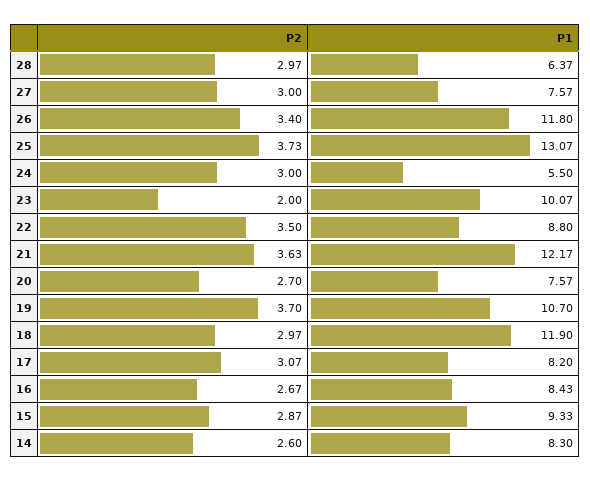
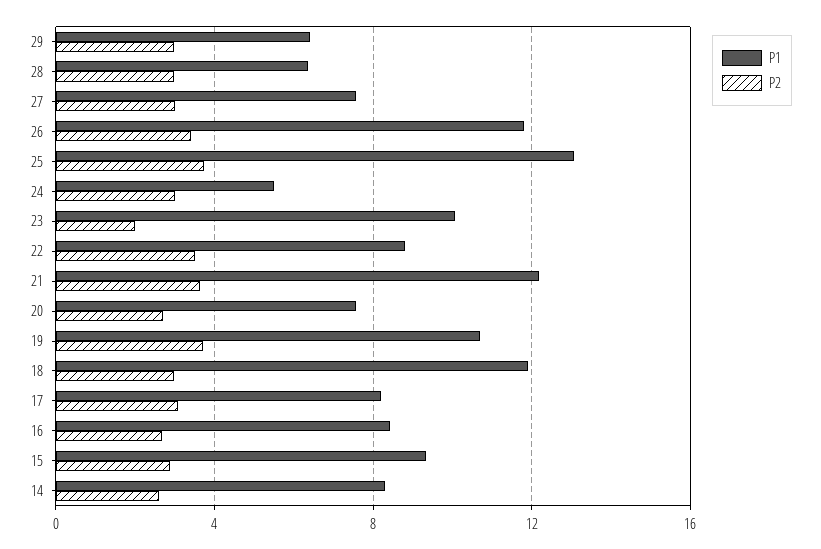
P1, 29: none -> 6.5
P2, 29: none -> 3

